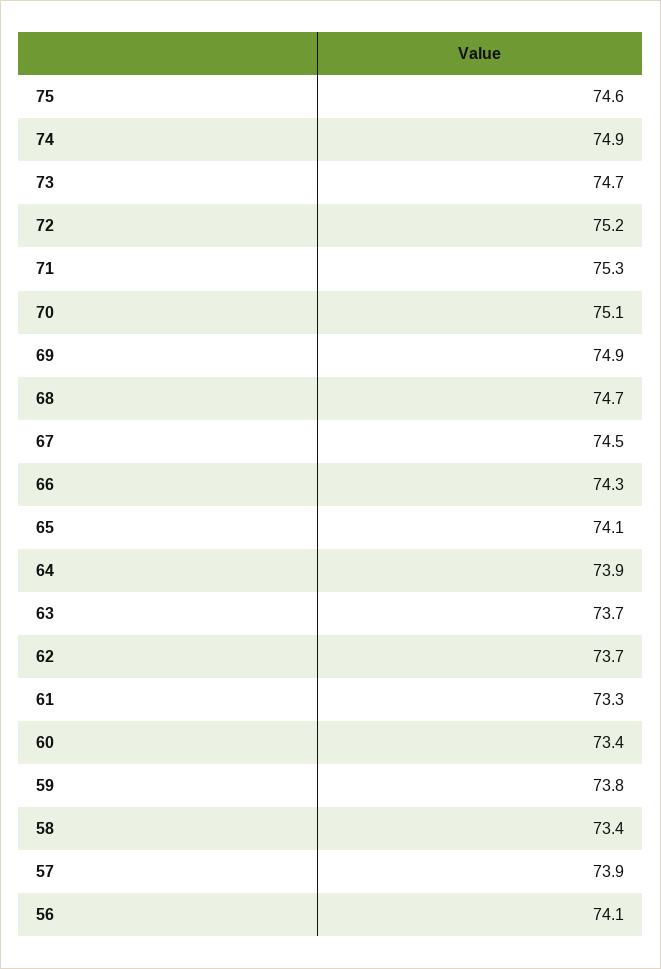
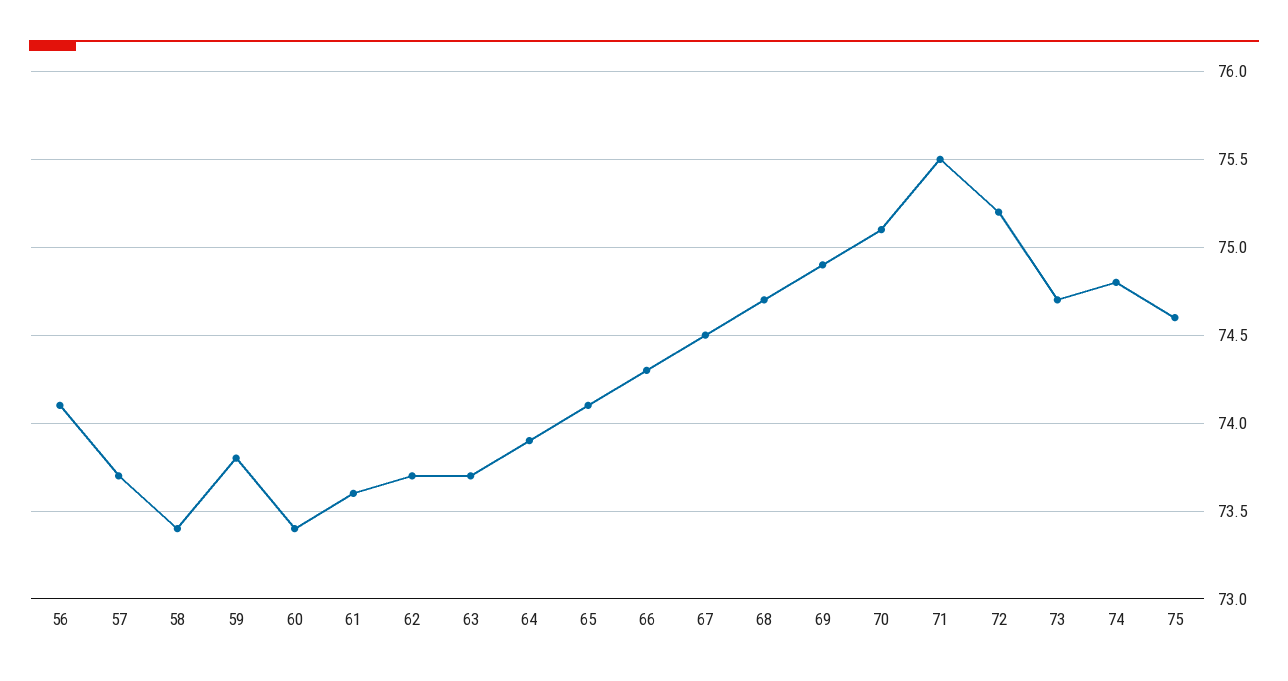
74: 74.9 -> 74.8
71: 75.3 -> 75.5
61: 73.3 -> 73.6
57: 73.9 -> 73.7

